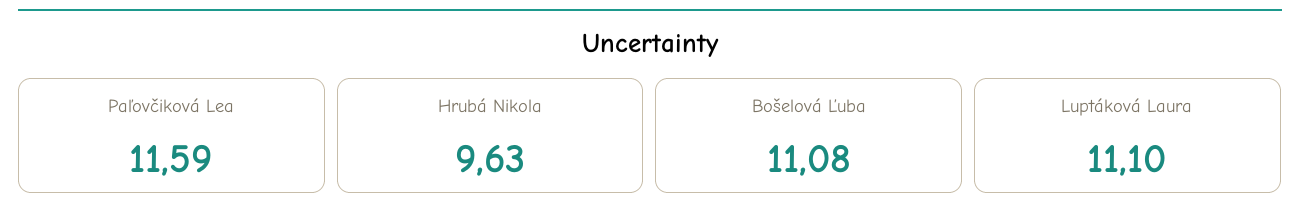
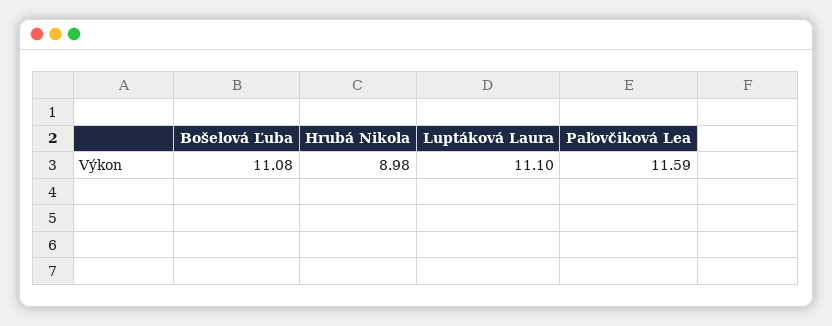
Hrubá Nikola: 9.63 -> 8.98

